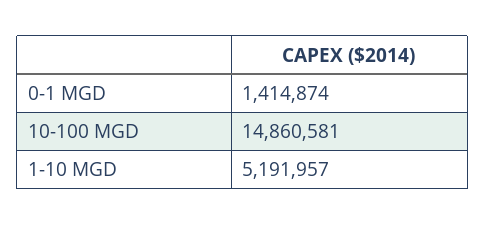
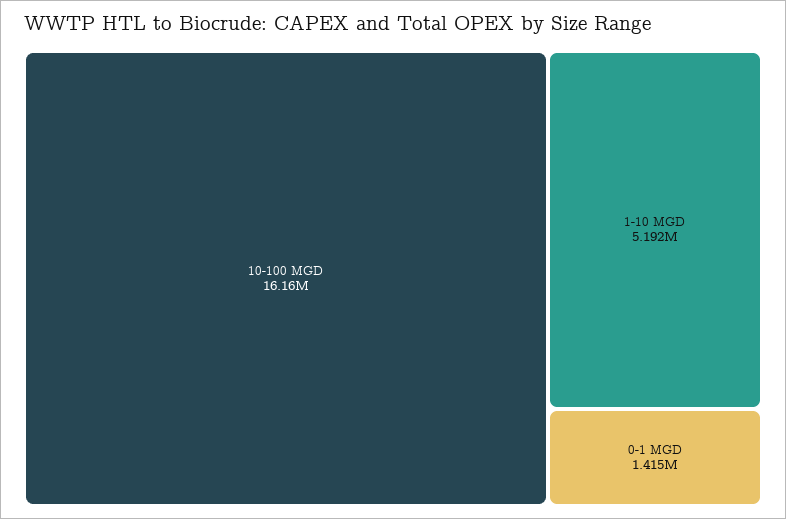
10-100 MGD: 14860581 -> 16160000

